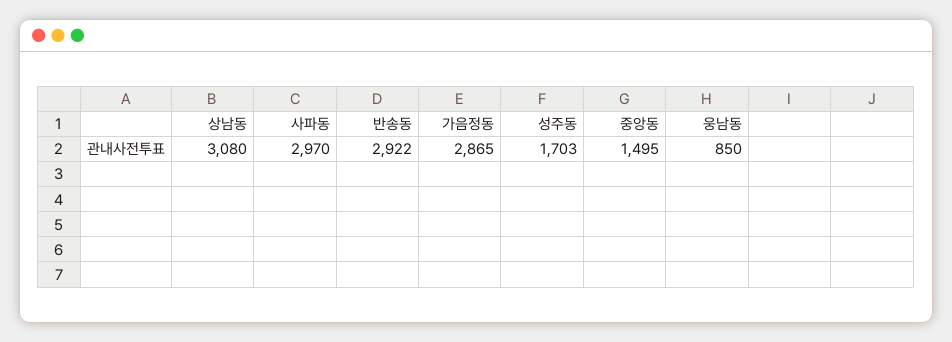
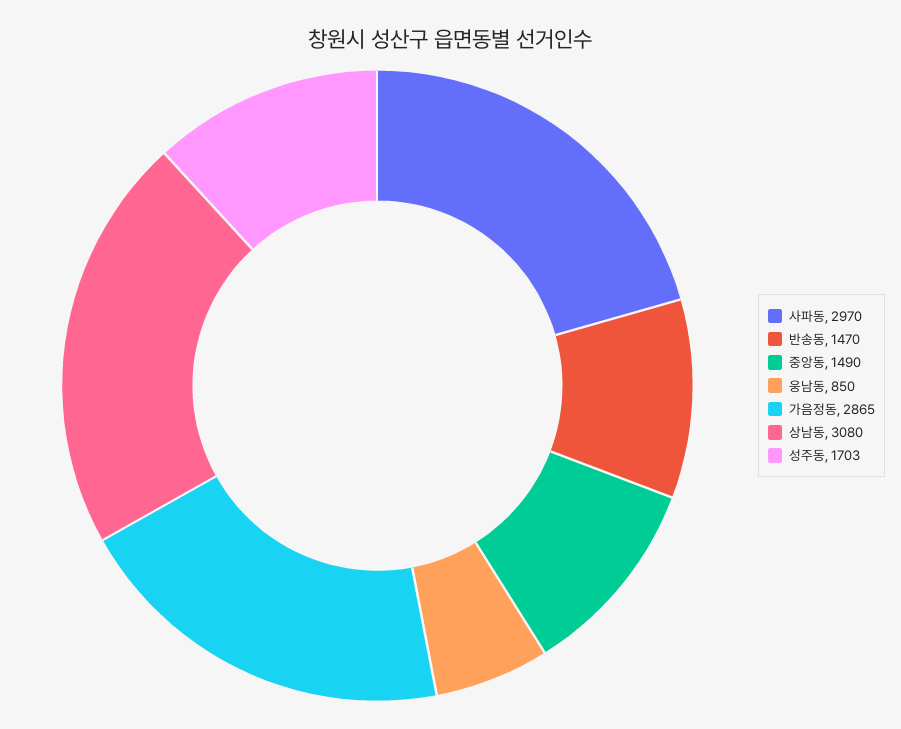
반송동: 2922 -> 1470
중앙동: 1495 -> 1490

